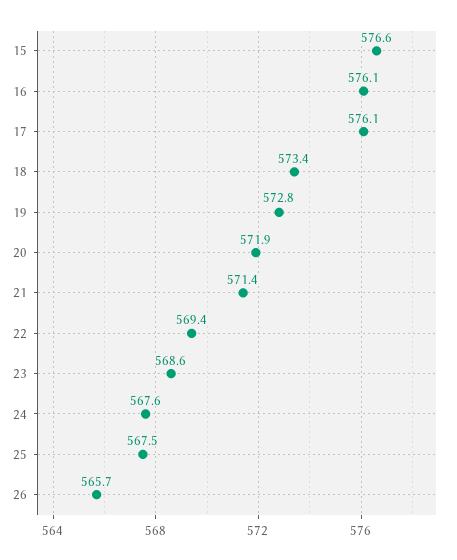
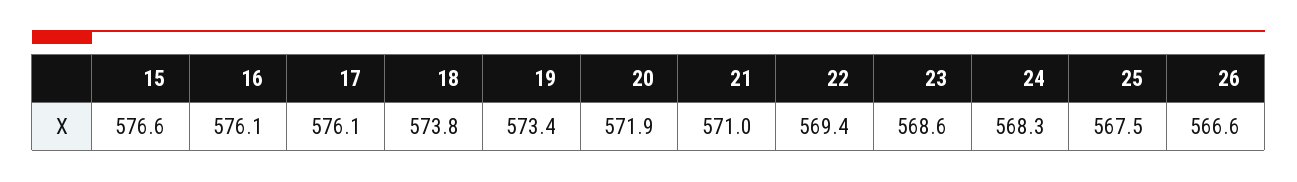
18: 573.4 -> 573.8
19: 572.8 -> 573.4
21: 571.4 -> 571
24: 567.6 -> 568.3
26: 565.7 -> 566.6

